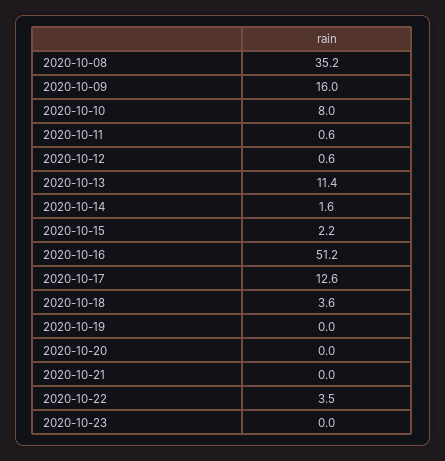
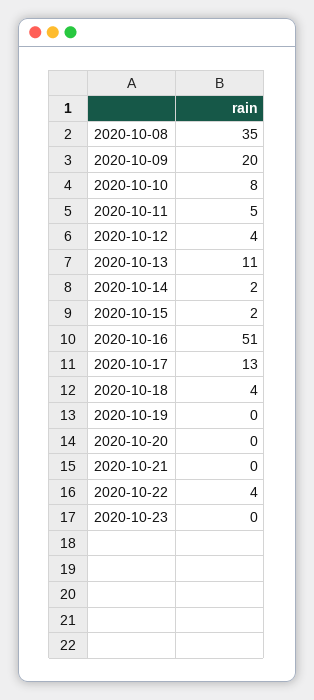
2020-10-09: 16 -> 20
2020-10-11: 0.6 -> 5
2020-10-12: 0.6 -> 4

